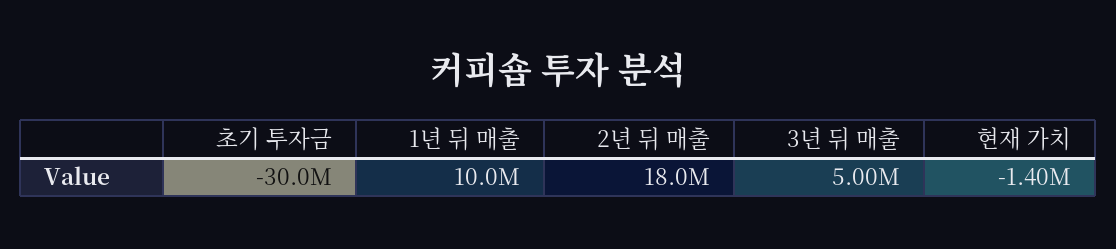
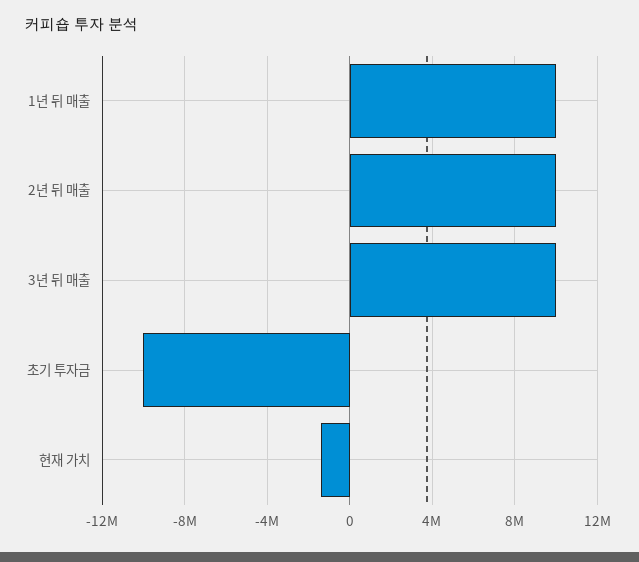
초기 투자금: -30000000 -> -10000000
2년 뒤 매출: 18000000 -> 10000000
3년 뒤 매출: 5000000 -> 10000000

